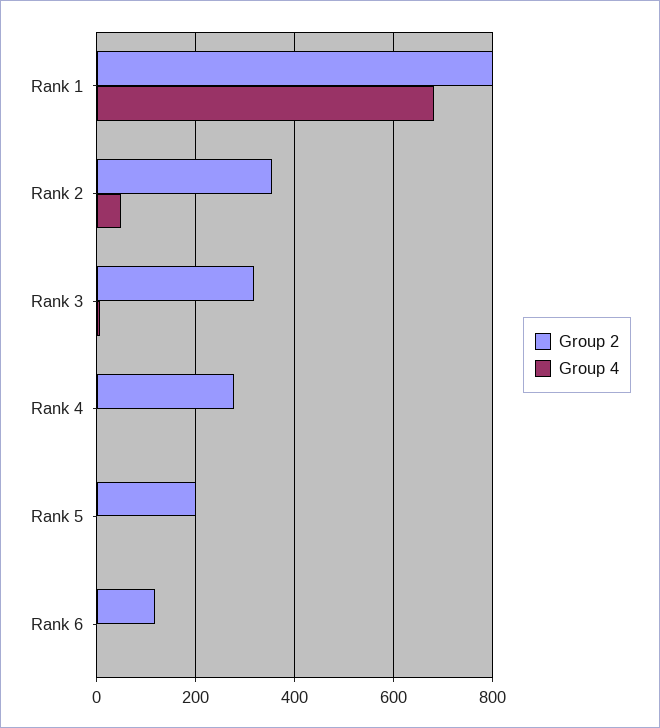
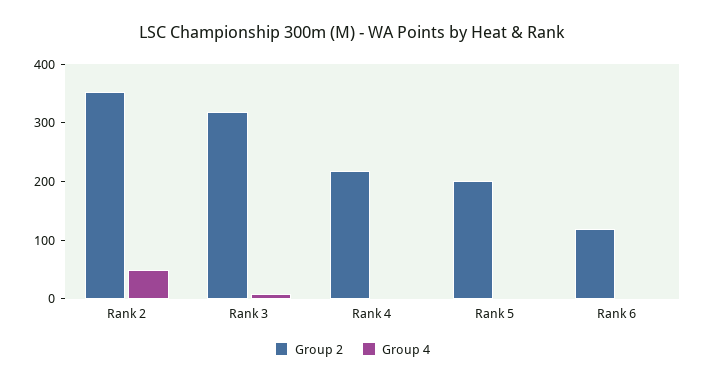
Group 2, Rank 1: 800 -> none
Group 4, Rank 1: 680 -> none
Group 2, Rank 4: 280 -> 220

